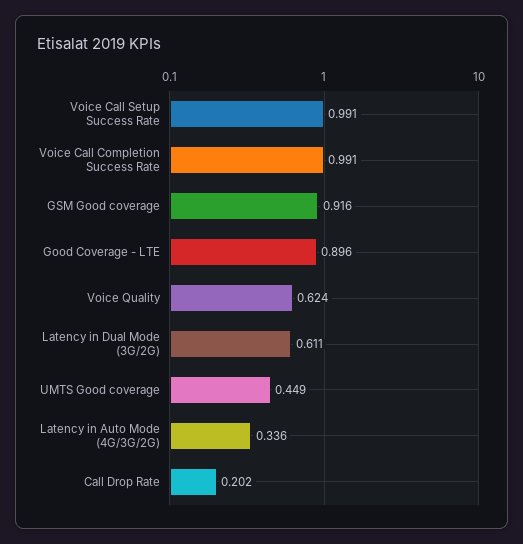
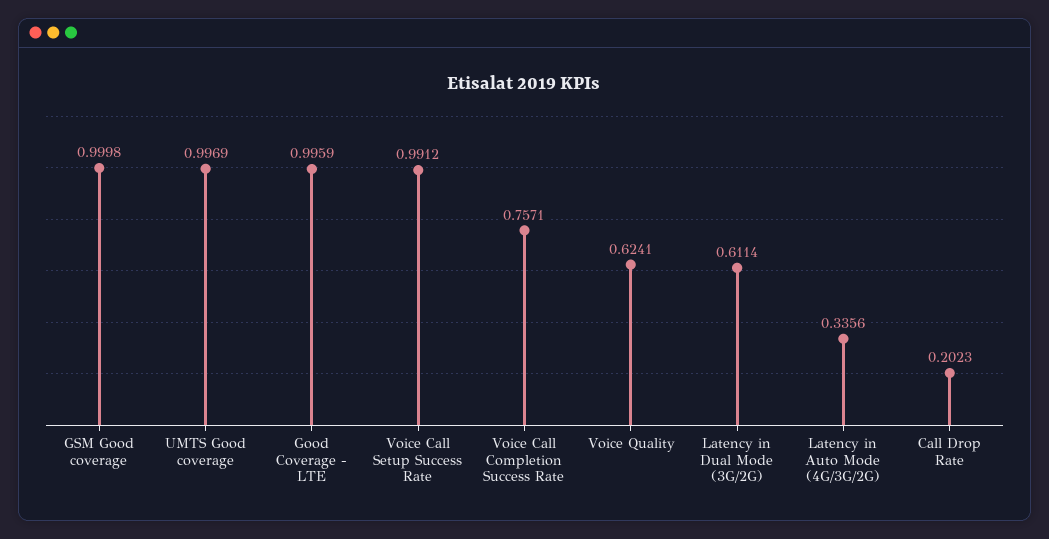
Voice Call Completion Success Rate: 0.991 -> 0.7571
GSM Good coverage: 0.916 -> 0.9998
Good Coverage - LTE: 0.896 -> 0.9959
UMTS Good coverage: 0.449 -> 0.9969

